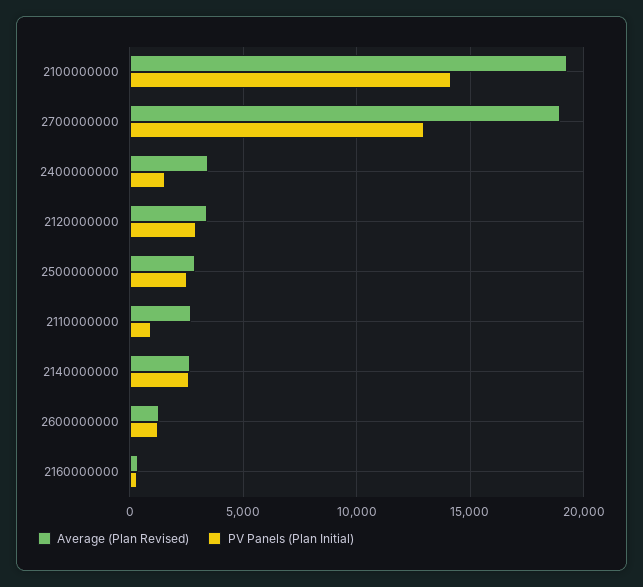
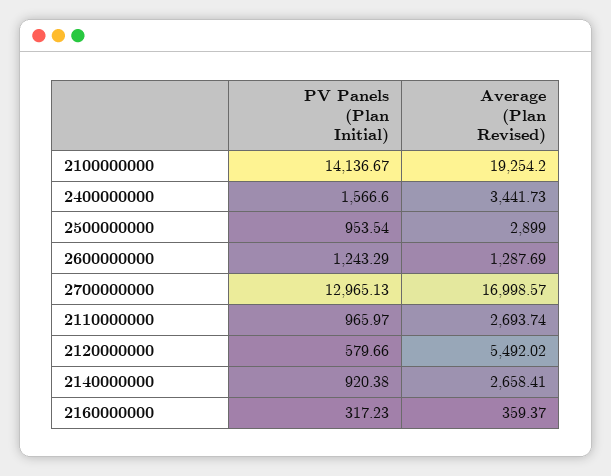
Average (Plan Revised), 2700000000: 19000 -> 16998.57
Average (Plan Revised), 2120000000: 3500 -> 5492.02
PV Panels (Plan Initial), 2120000000: 3000 -> 579.66
PV Panels (Plan Initial), 2500000000: 2500 -> 953.54
PV Panels (Plan Initial), 2140000000: 2500 -> 920.38

